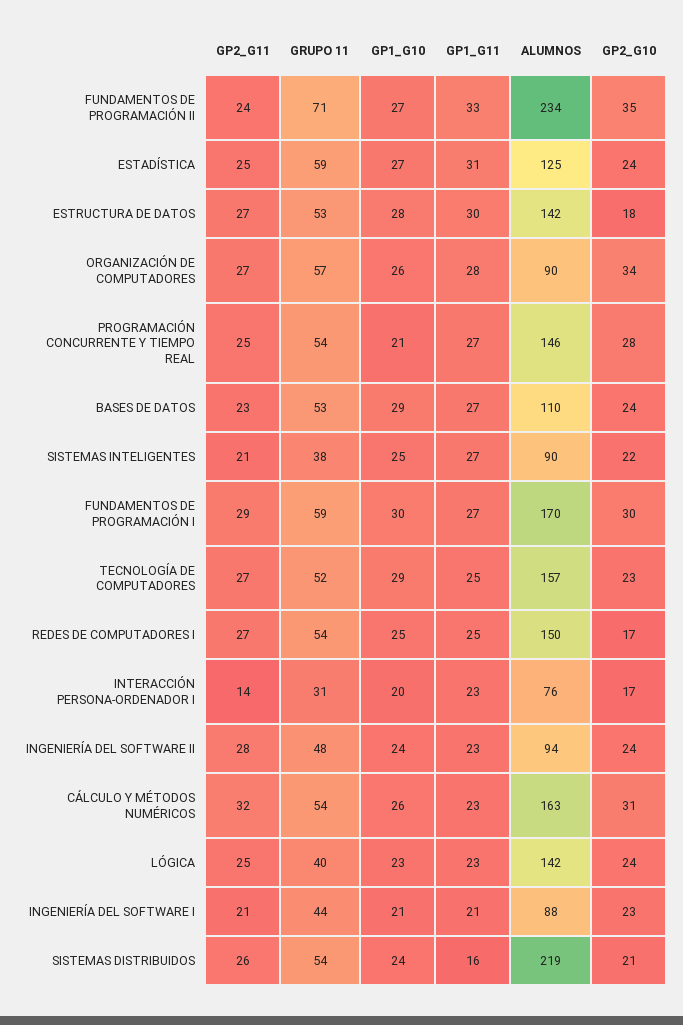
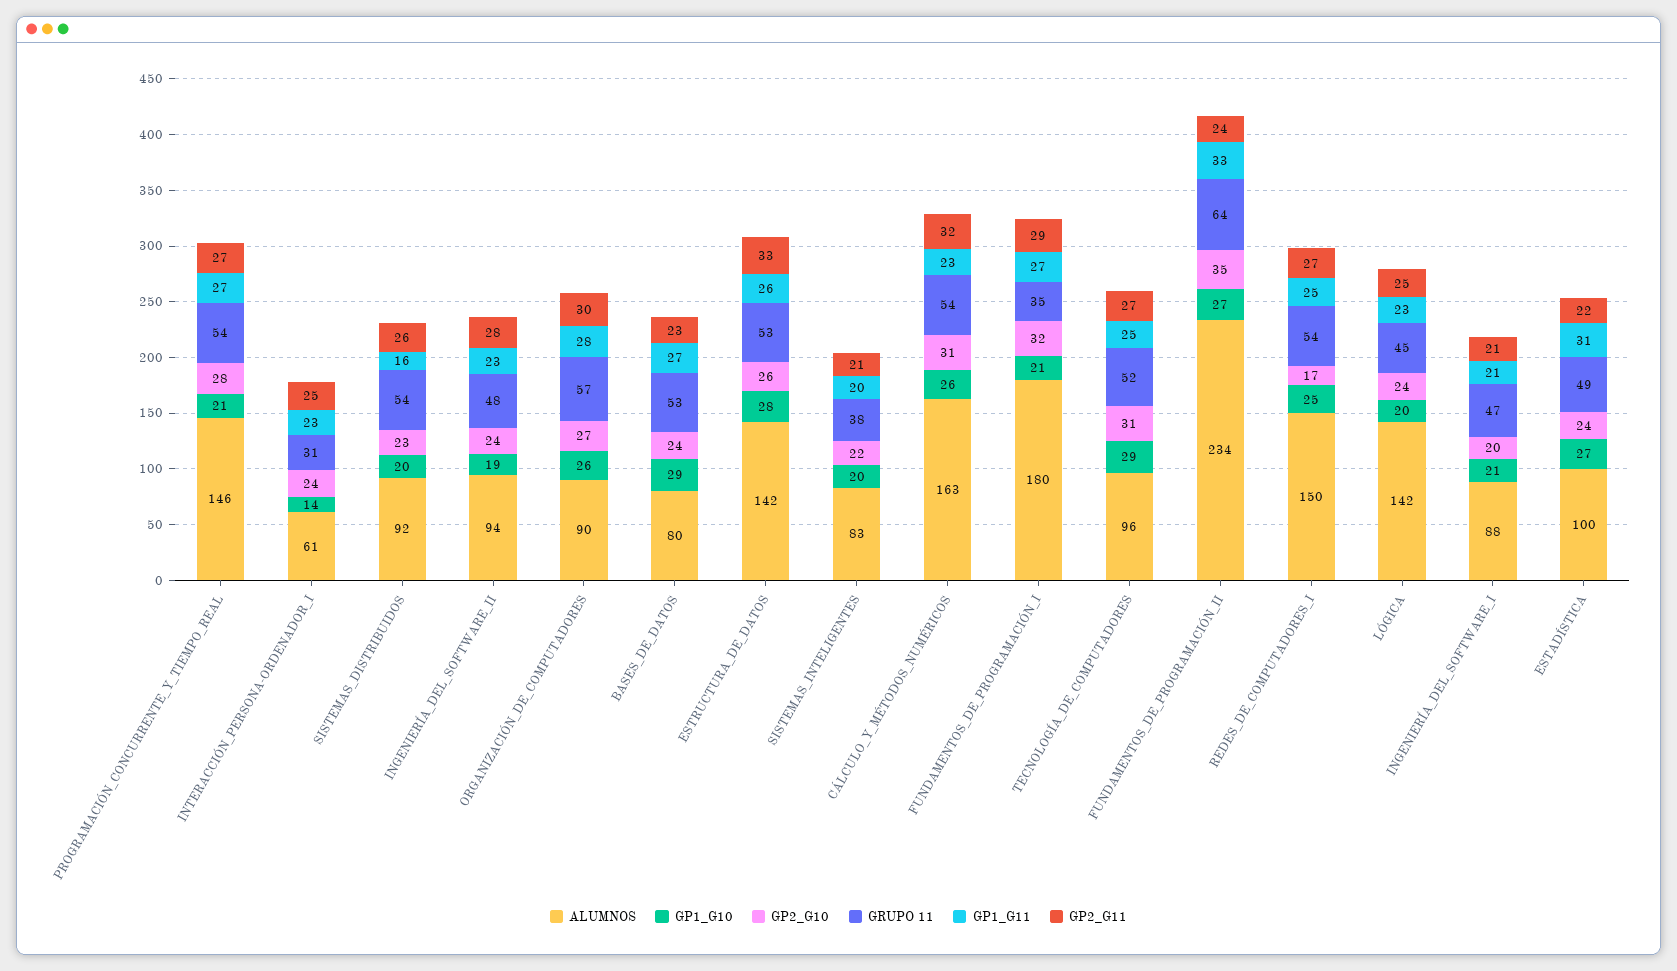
GRUPO 11, FUNDAMENTOS DE PROGRAMACIÓN II: 71 -> 64
GP2_G11, ESTADÍSTICA: 25 -> 22
GRUPO 11, ESTADÍSTICA: 59 -> 49
ALUMNOS, ESTADÍSTICA: 125 -> 100
GP2_G11, ESTRUCTURA DE DATOS: 27 -> 33
GP1_G11, ESTRUCTURA DE DATOS: 30 -> 26
GP2_G10, ESTRUCTURA DE DATOS: 18 -> 26
GP2_G11, ORGANIZACIÓN DE COMPUTADORES: 27 -> 30
GP2_G10, ORGANIZACIÓN DE COMPUTADORES: 34 -> 27
GP2_G11, PROGRAMACIÓN CONCURRENTE Y TIEMPO REAL: 25 -> 27
ALUMNOS, BASES DE DATOS: 110 -> 80
GP1_G10, SISTEMAS INTELIGENTES: 25 -> 20
GP1_G11, SISTEMAS INTELIGENTES: 27 -> 20
ALUMNOS, SISTEMAS INTELIGENTES: 90 -> 83
GRUPO 11, FUNDAMENTOS DE PROGRAMACIÓN I: 59 -> 35
GP1_G10, FUNDAMENTOS DE PROGRAMACIÓN I: 30 -> 21
ALUMNOS, FUNDAMENTOS DE PROGRAMACIÓN I: 170 -> 180
GP2_G10, FUNDAMENTOS DE PROGRAMACIÓN I: 30 -> 32
ALUMNOS, TECNOLOGÍA DE COMPUTADORES: 157 -> 96
GP2_G10, TECNOLOGÍA DE COMPUTADORES: 23 -> 31
GP2_G11, INTERACCIÓN PERSONA-ORDENADOR I: 14 -> 25
GP1_G10, INTERACCIÓN PERSONA-ORDENADOR I: 20 -> 14
ALUMNOS, INTERACCIÓN PERSONA-ORDENADOR I: 76 -> 61
GP2_G10, INTERACCIÓN PERSONA-ORDENADOR I: 17 -> 24
GP1_G10, INGENIERÍA DEL SOFTWARE II: 24 -> 19
GRUPO 11, LÓGICA: 40 -> 45
GP1_G10, LÓGICA: 23 -> 20
GRUPO 11, INGENIERÍA DEL SOFTWARE I: 44 -> 47
GP2_G10, INGENIERÍA DEL SOFTWARE I: 23 -> 20
GP1_G10, SISTEMAS DISTRIBUIDOS: 24 -> 20
ALUMNOS, SISTEMAS DISTRIBUIDOS: 219 -> 92
GP2_G10, SISTEMAS DISTRIBUIDOS: 21 -> 23

